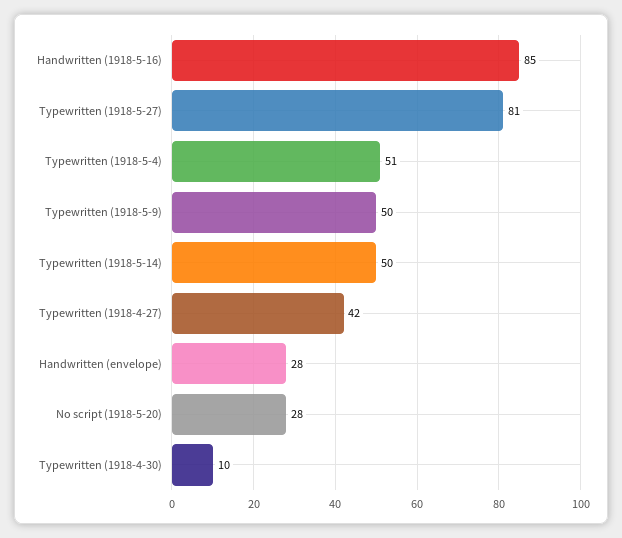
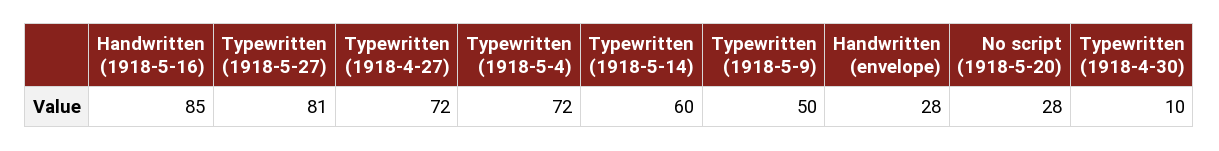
Typewritten (1918-5-4): 51 -> 72
Typewritten (1918-5-14): 50 -> 60
Typewritten (1918-4-27): 42 -> 72

